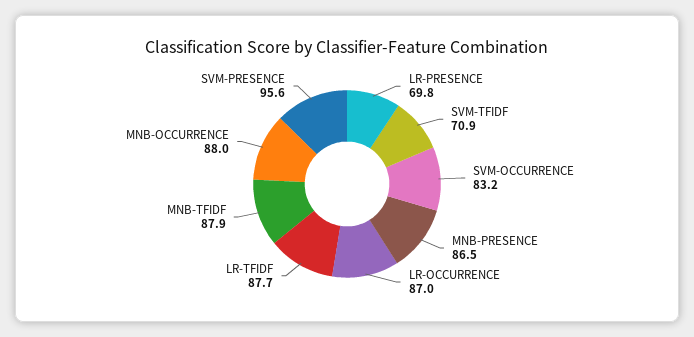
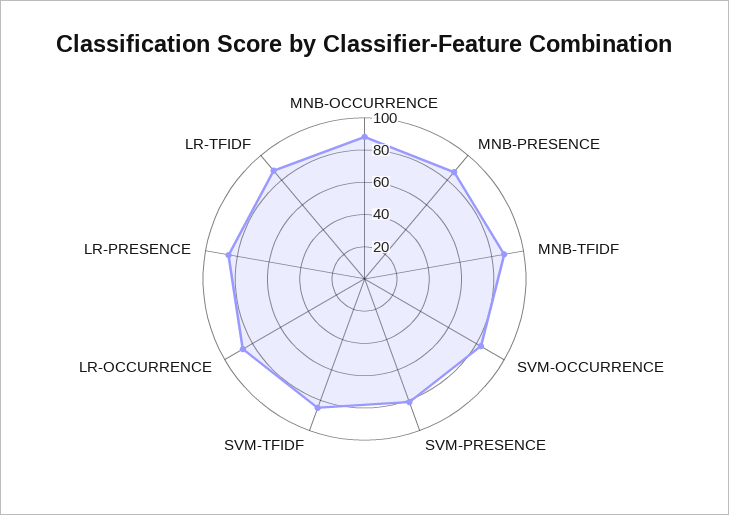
LR-PRESENCE: 69.8 -> 85
SVM-TFIDF: 70.9 -> 85
SVM-PRESENCE: 95.6 -> 80

